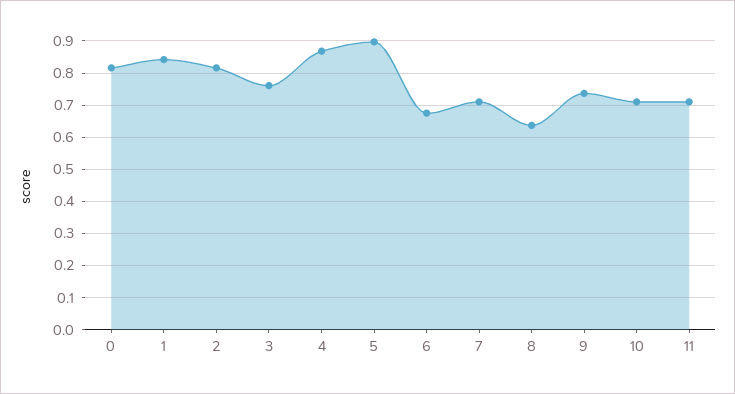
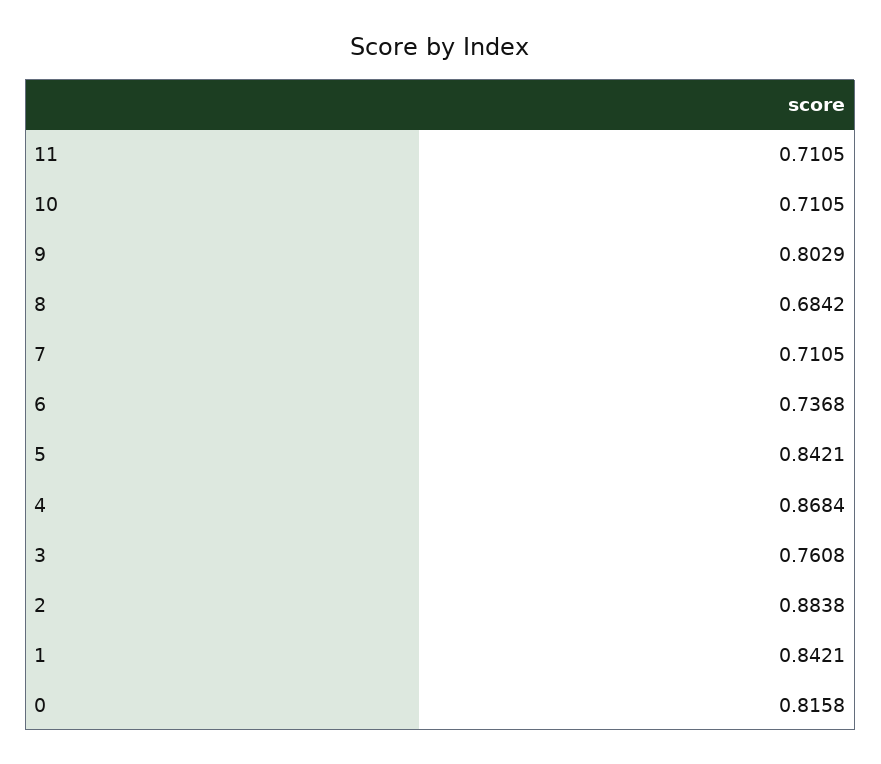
2: 0.82 -> 0.8838
5: 0.9 -> 0.8421
6: 0.68 -> 0.7368
8: 0.64 -> 0.6842
9: 0.74 -> 0.8029

